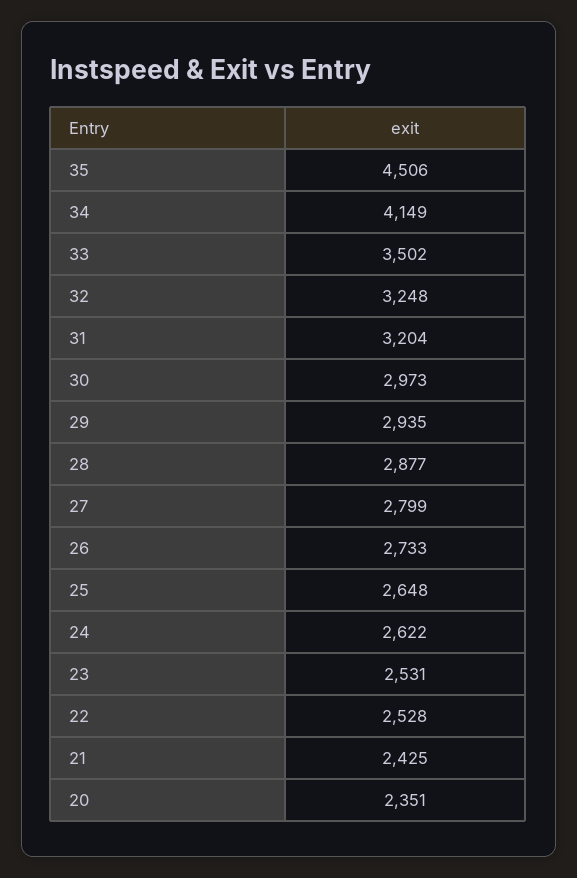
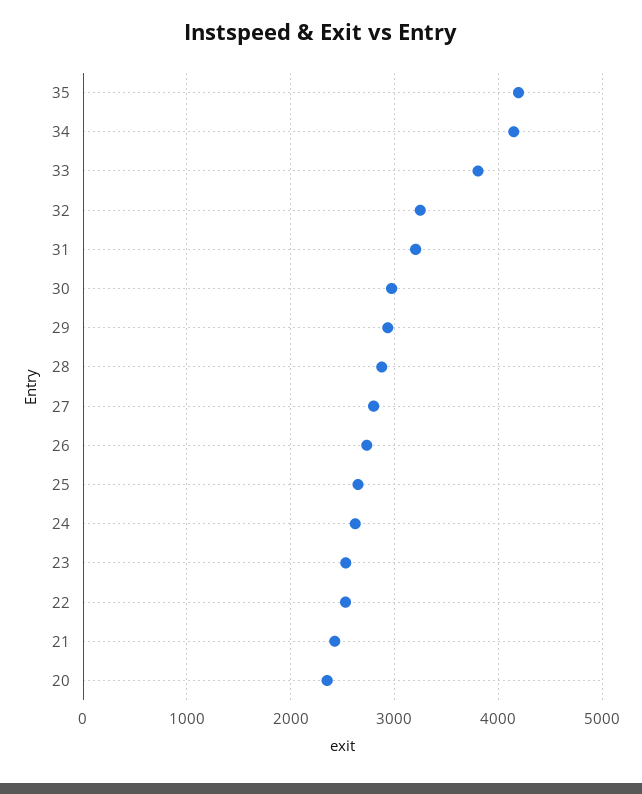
35: 4506 -> 4200
33: 3502 -> 3800

